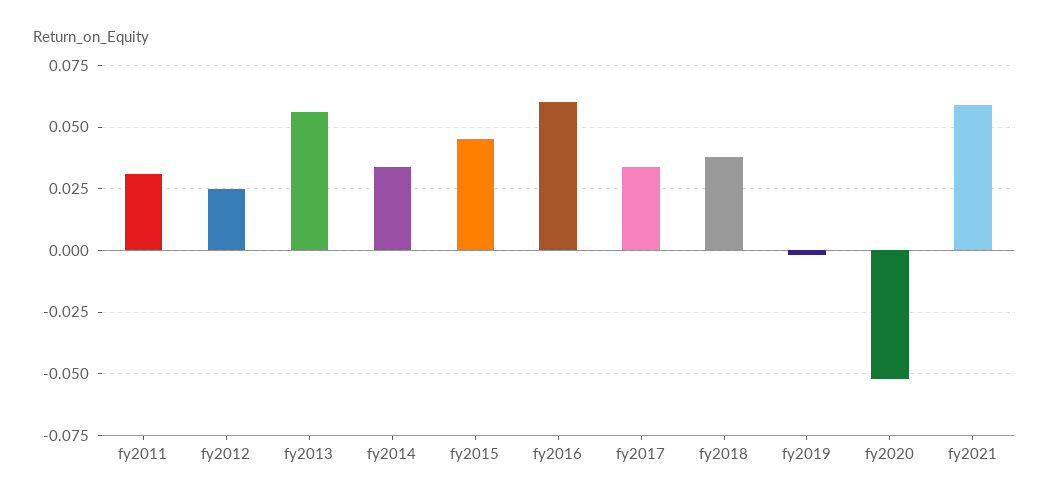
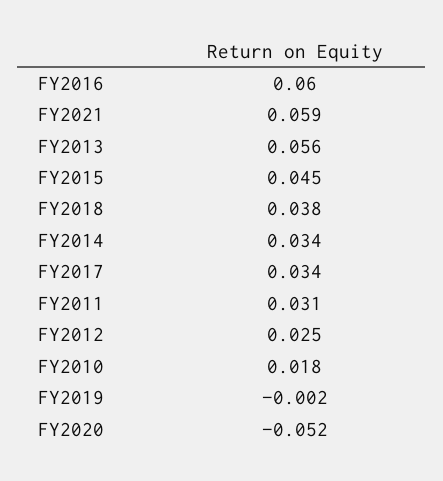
FY2010: none -> 0.018

